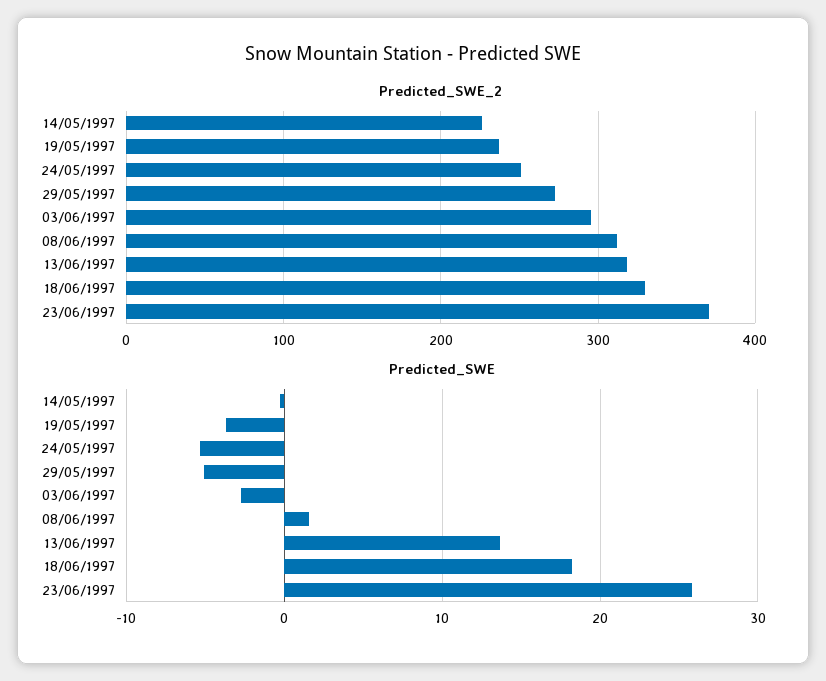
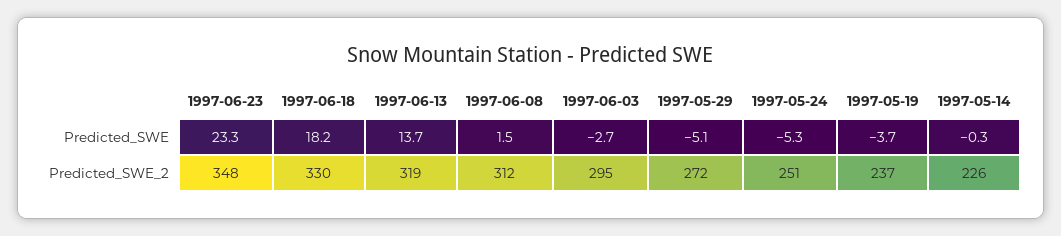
Predicted_SWE_2, 23/06/1997: 370 -> 348
Predicted_SWE, 23/06/1997: 26 -> 23.3

